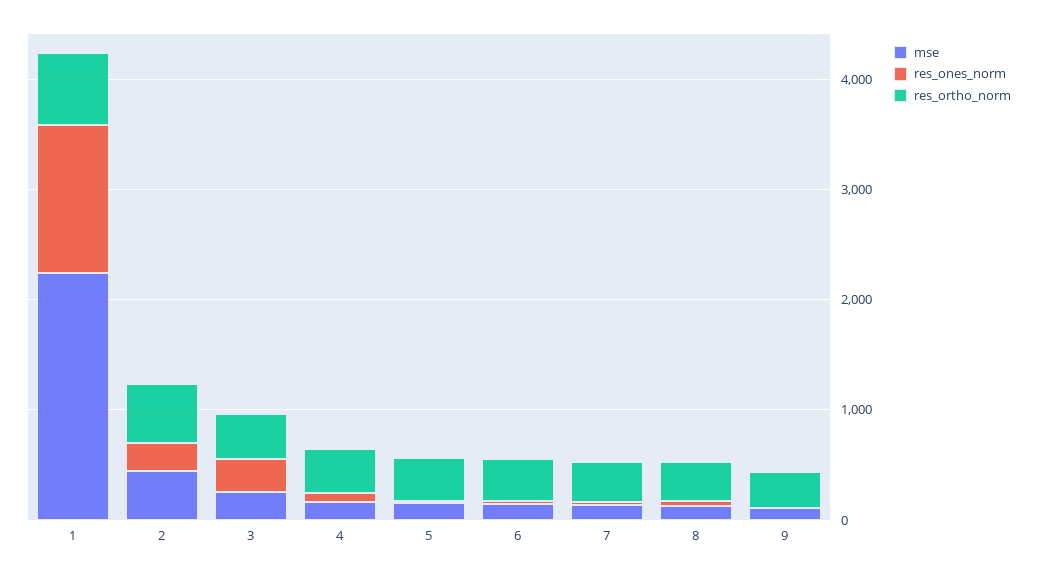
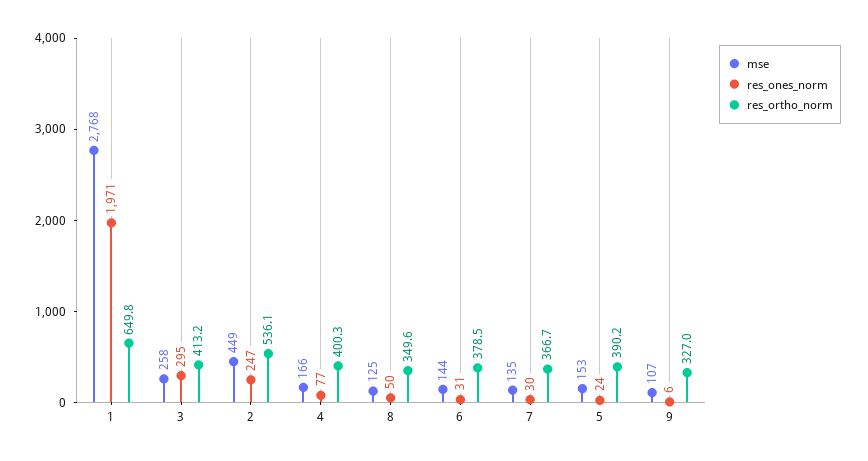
mse, 1: 2200 -> 2768
res_ones_norm, 1: 1400 -> 1971

